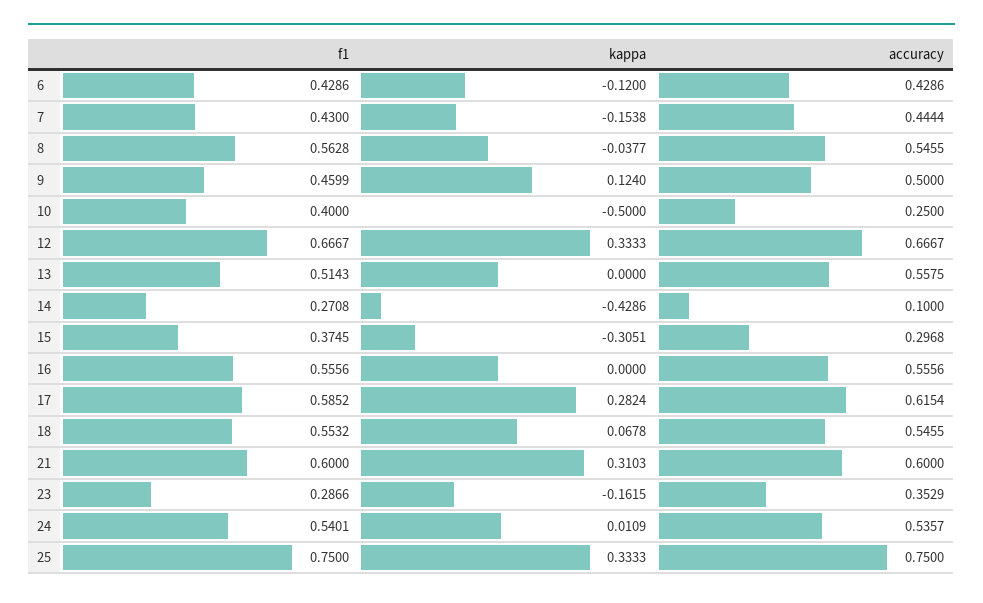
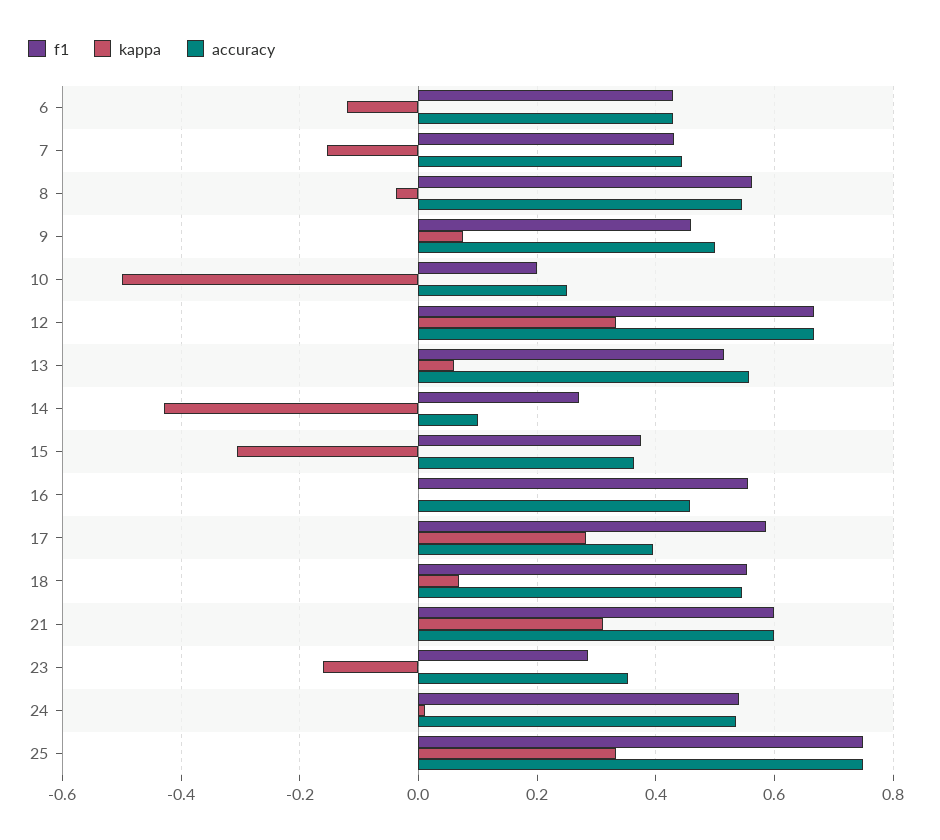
kappa, 9: 0.124 -> 0.08
f1, 10: 0.4 -> 0.2
kappa, 13: 0 -> 0.06
accuracy, 15: 0.2968 -> 0.36
accuracy, 16: 0.5556 -> 0.46
accuracy, 17: 0.6154 -> 0.4

